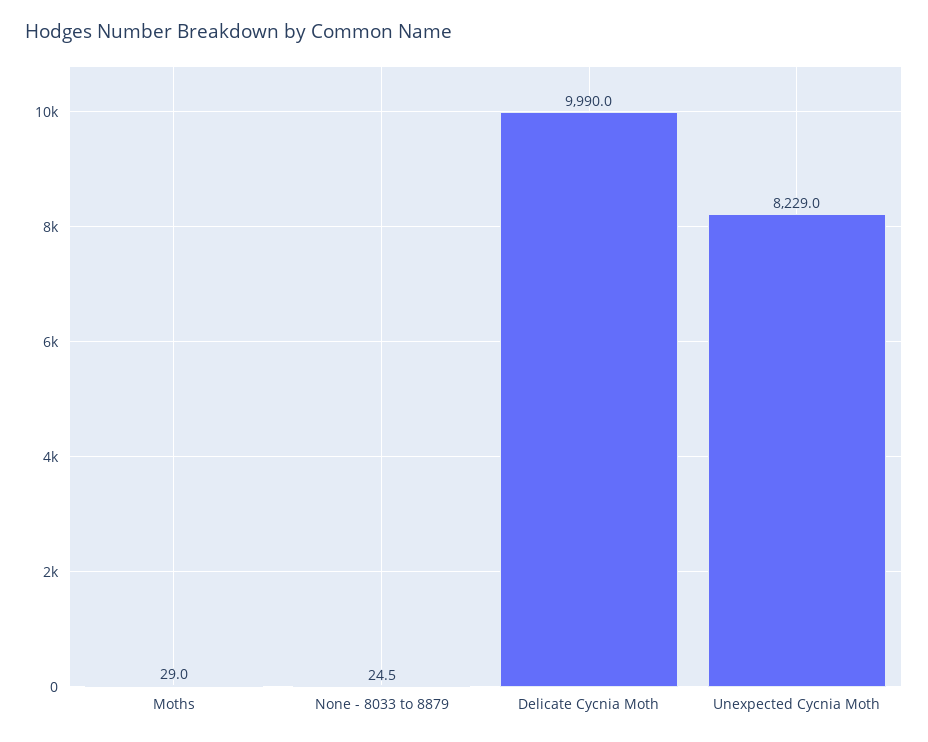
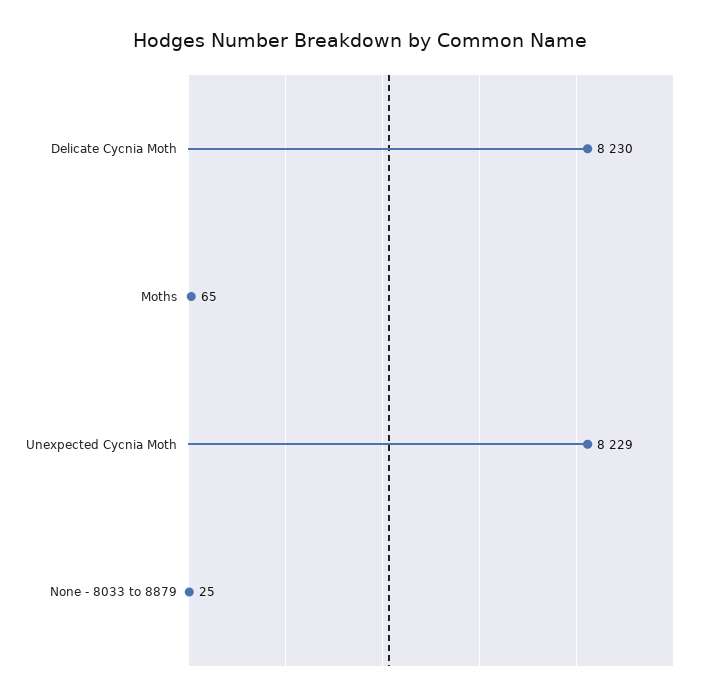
Moths: 29 -> 65
Delicate Cycnia Moth: 9990 -> 8230

